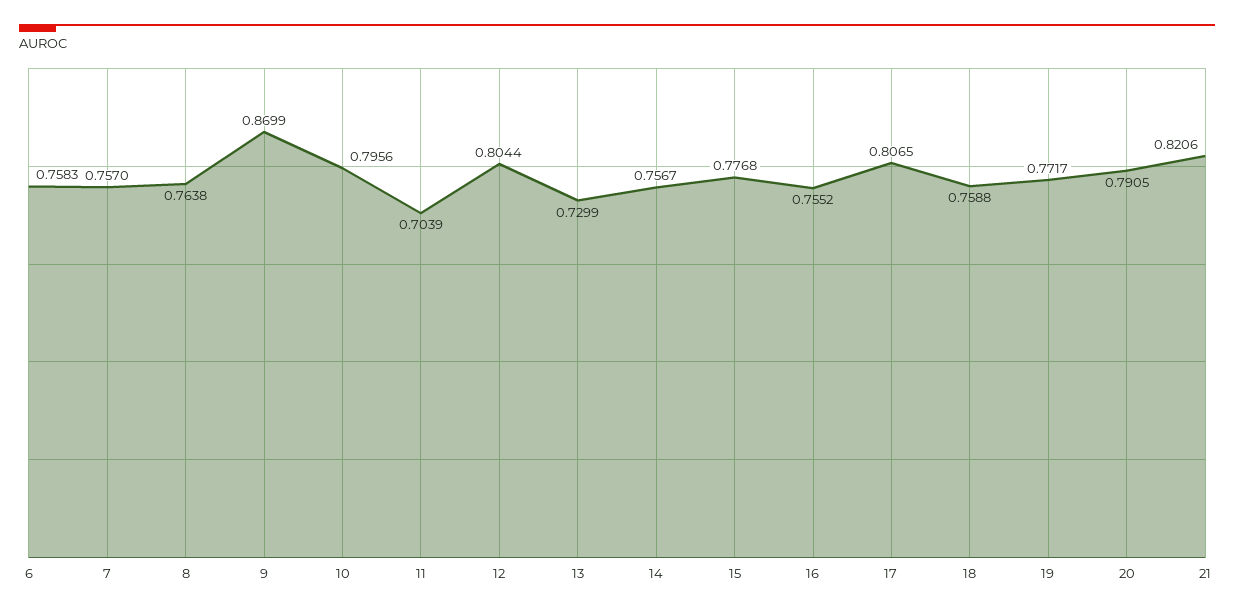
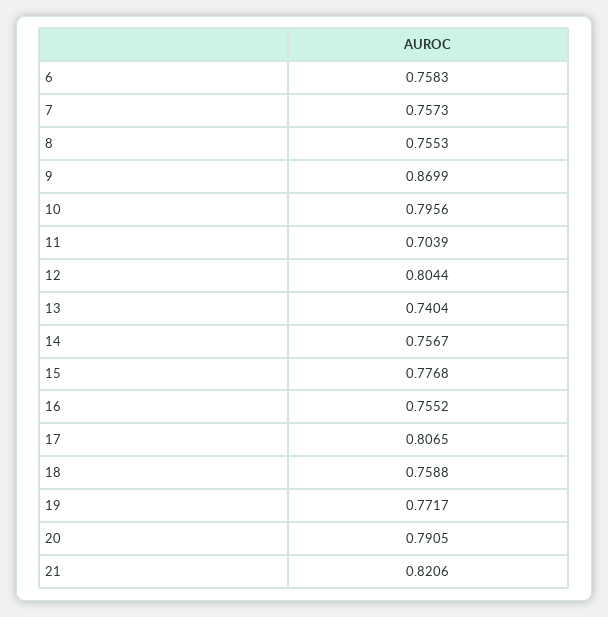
7: 0.757 -> 0.7573
8: 0.7638 -> 0.7553
13: 0.7299 -> 0.7404

